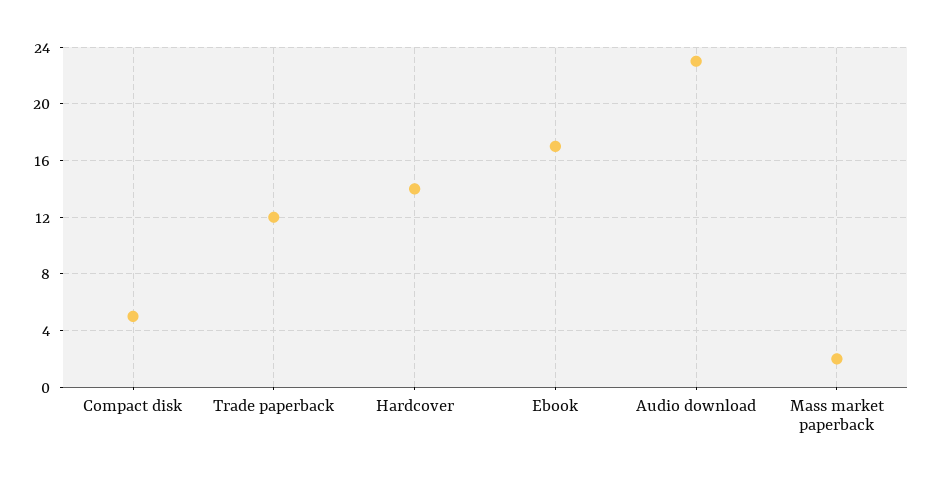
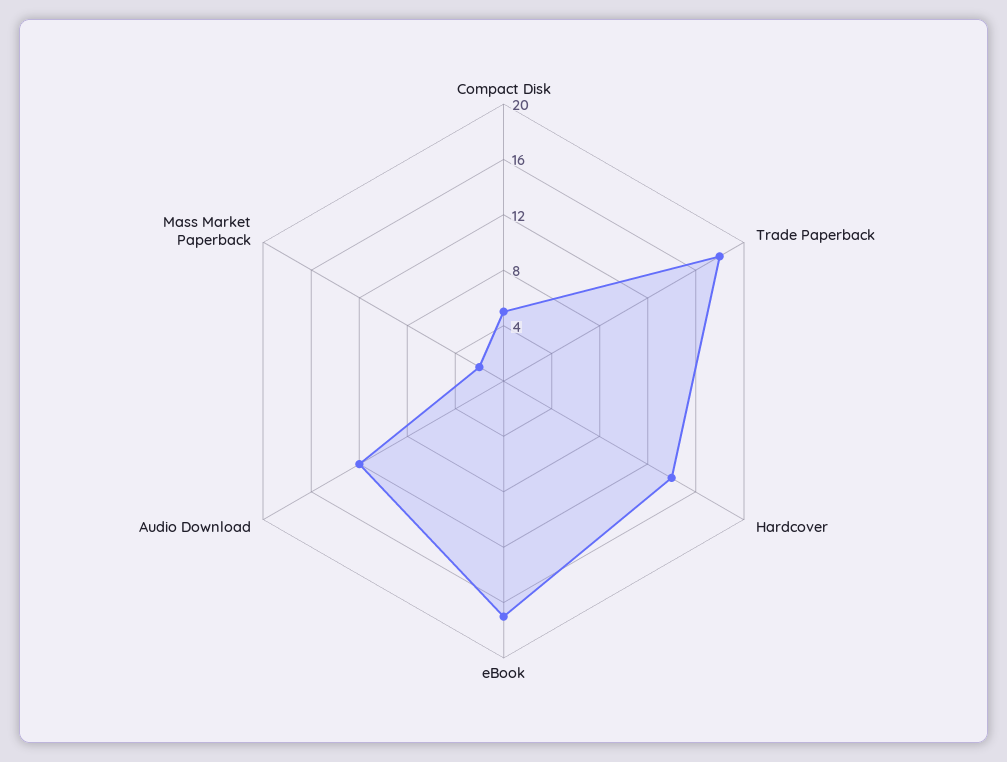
Trade paperback: 12 -> 18
Audio download: 23 -> 12

